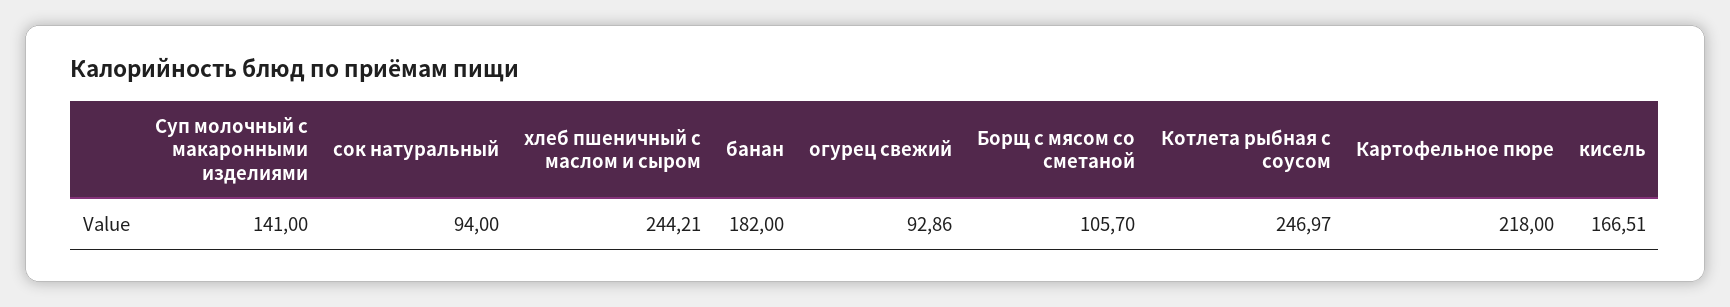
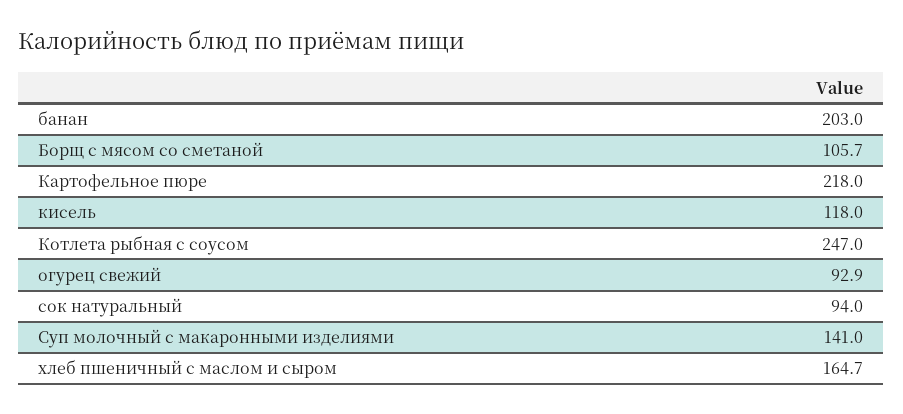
хлеб пшеничный с маслом и сыром: 244.21 -> 164.7
банан: 182 -> 203
кисель: 166.51 -> 118

